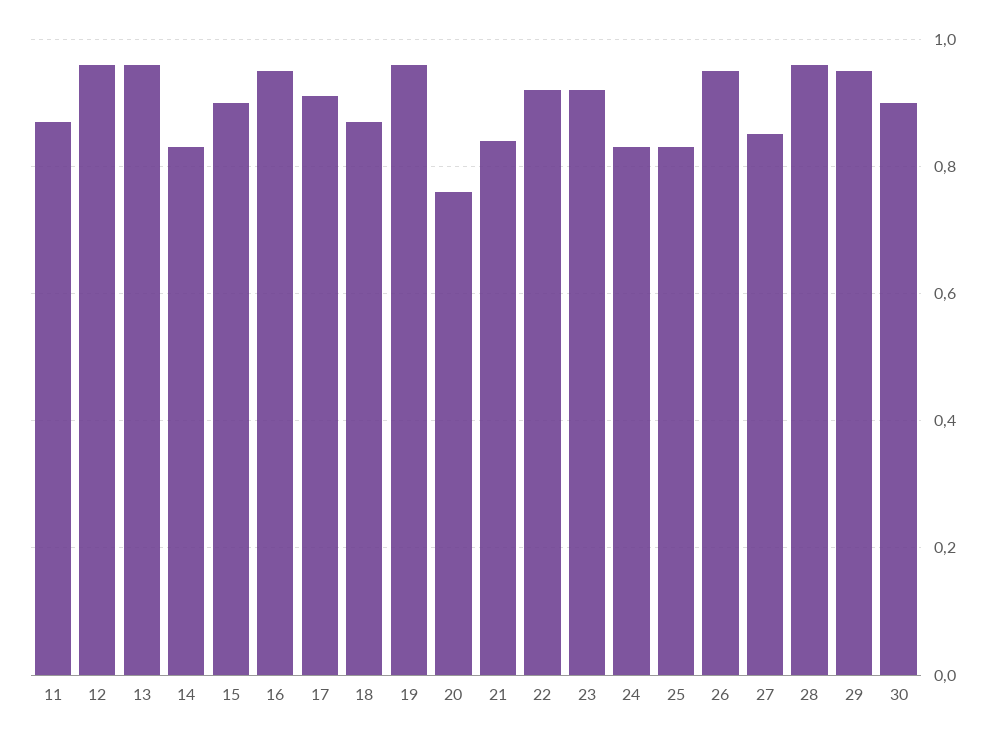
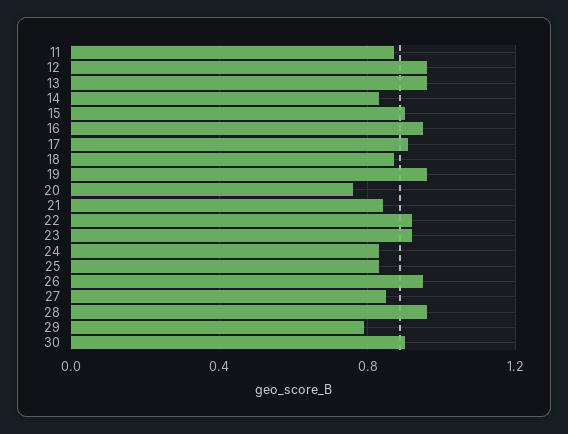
29: 0.95 -> 0.8

